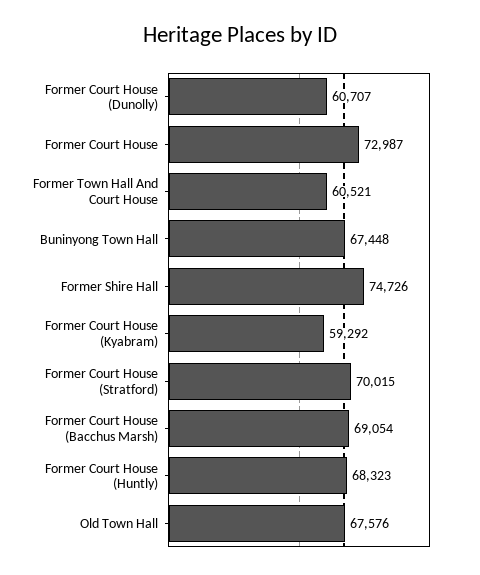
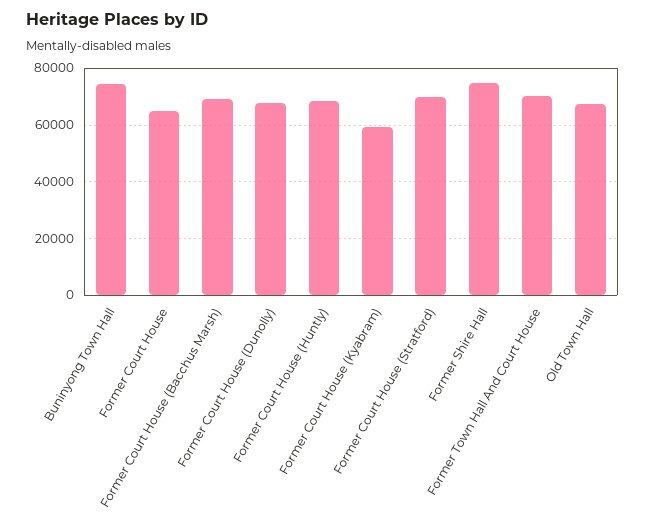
Former Court House (Dunolly): 60707 -> 67500
Former Court House: 72987 -> 65000
Former Town Hall And Court House: 60521 -> 70000
Buninyong Town Hall: 67448 -> 75000

